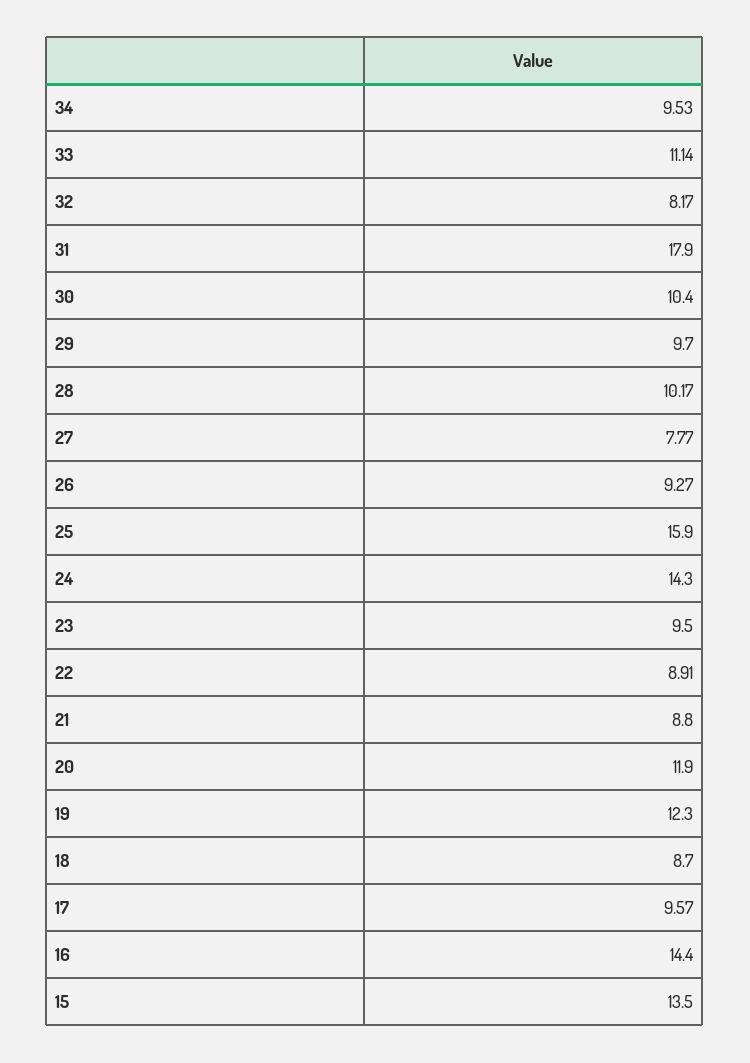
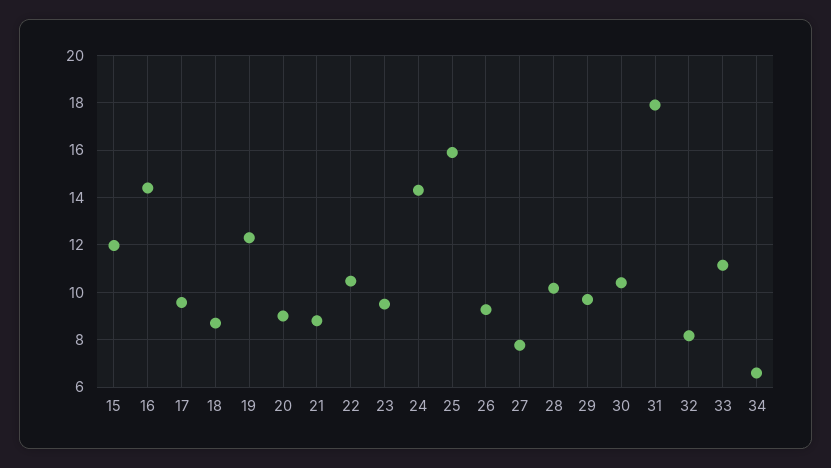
34: 9.53 -> 6.5
22: 8.91 -> 10.5
20: 11.9 -> 9
15: 13.5 -> 12

